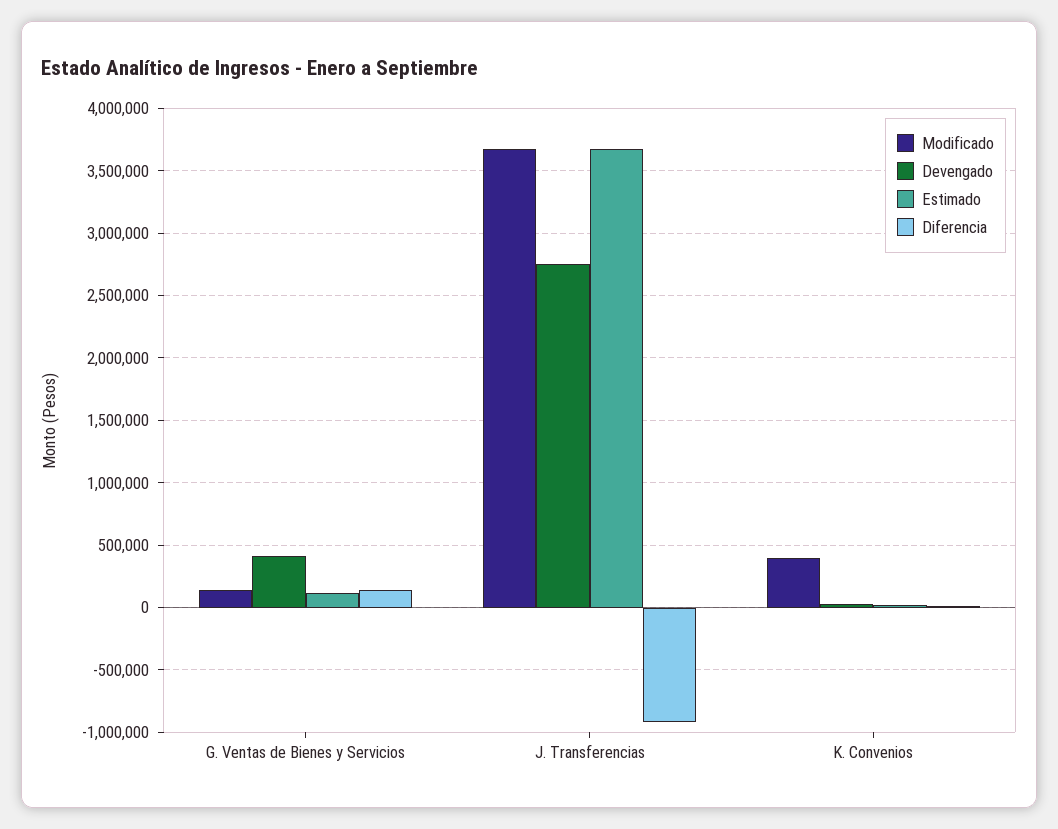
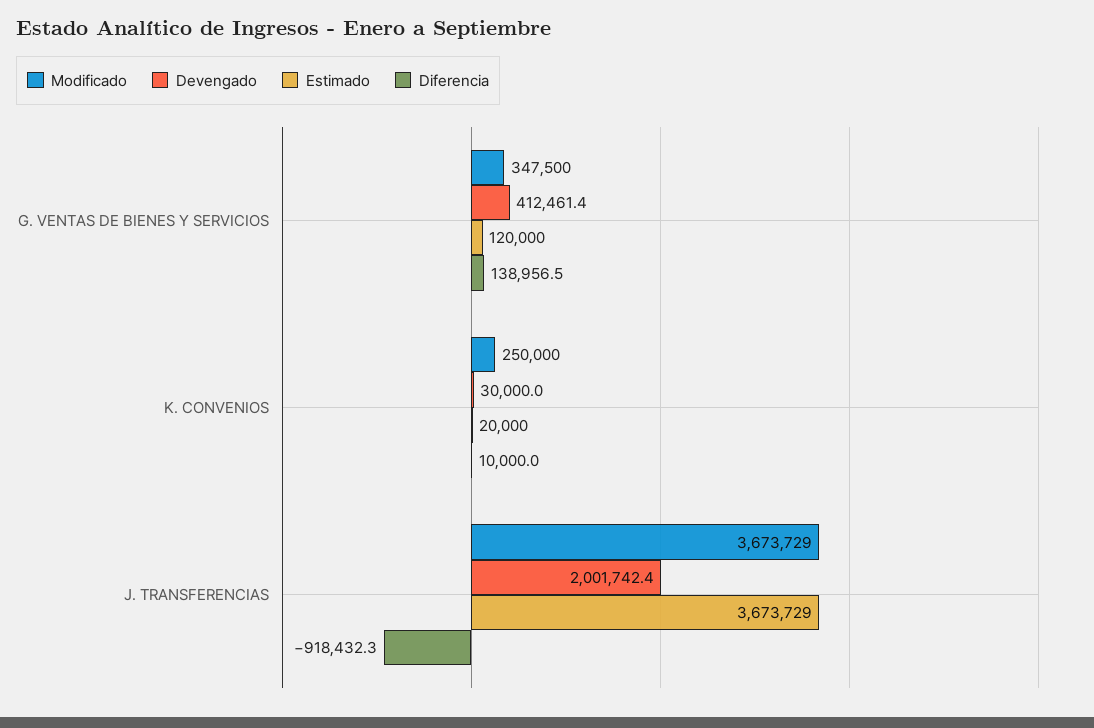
Modificado, G. Ventas de Bienes y Servicios: 150000 -> 347500
Devengado, J. Transferencias: 2750000 -> 2001742.4
Modificado, K. Convenios: 400000 -> 250000

